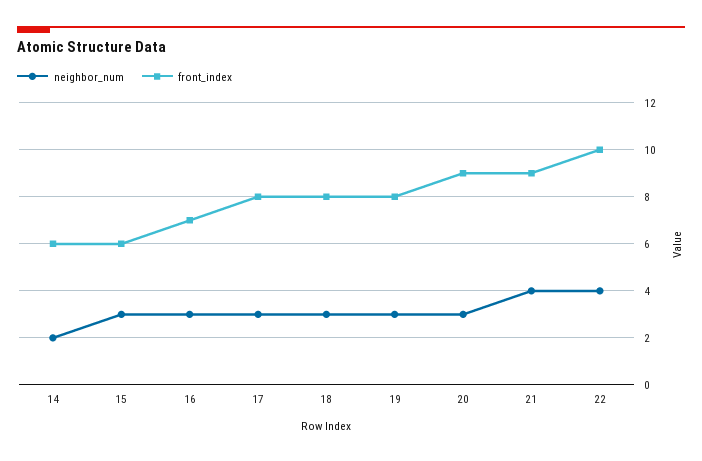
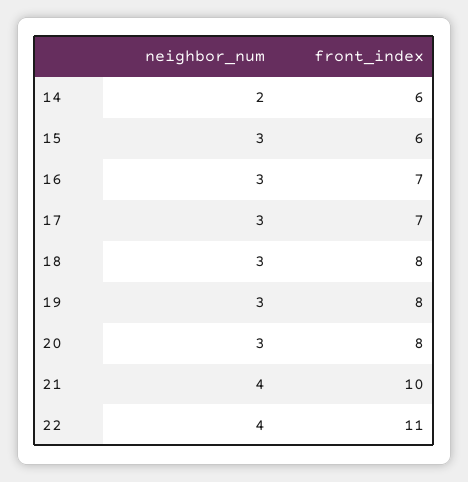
front_index, 17: 8 -> 7
front_index, 20: 9 -> 8
front_index, 21: 9 -> 10
front_index, 22: 10 -> 11

